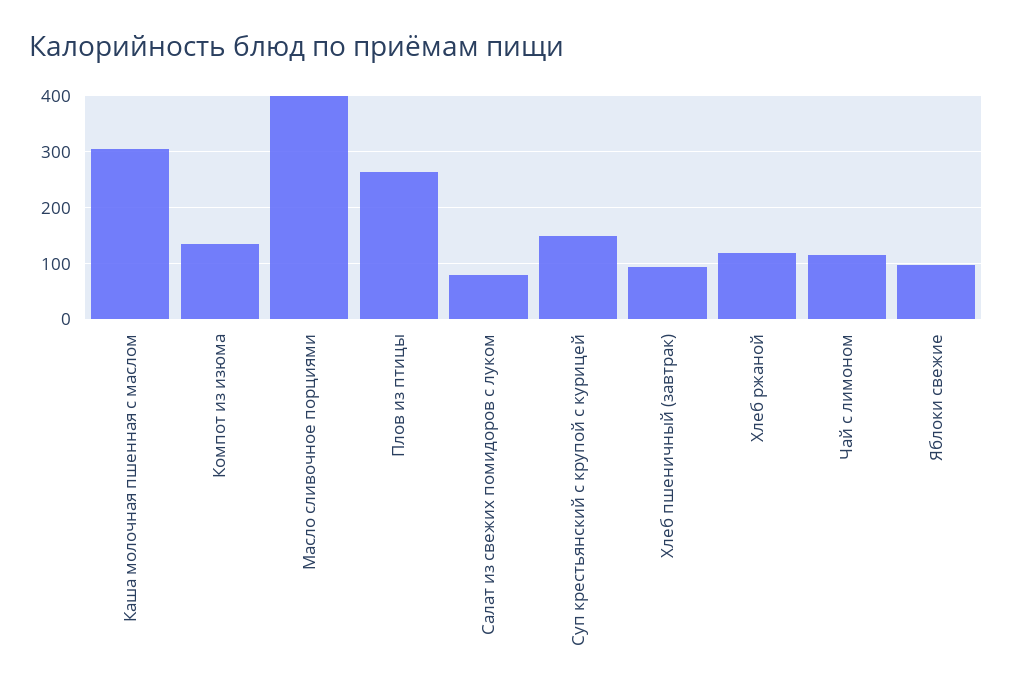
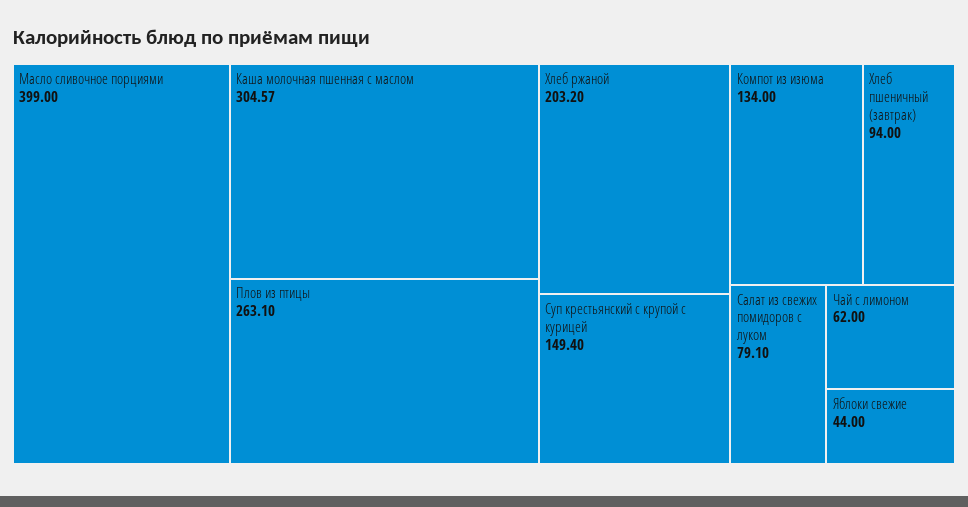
Хлеб ржаной: 120 -> 203.2
Чай с лимоном: 120 -> 62
Яблоки свежие: 100 -> 44

